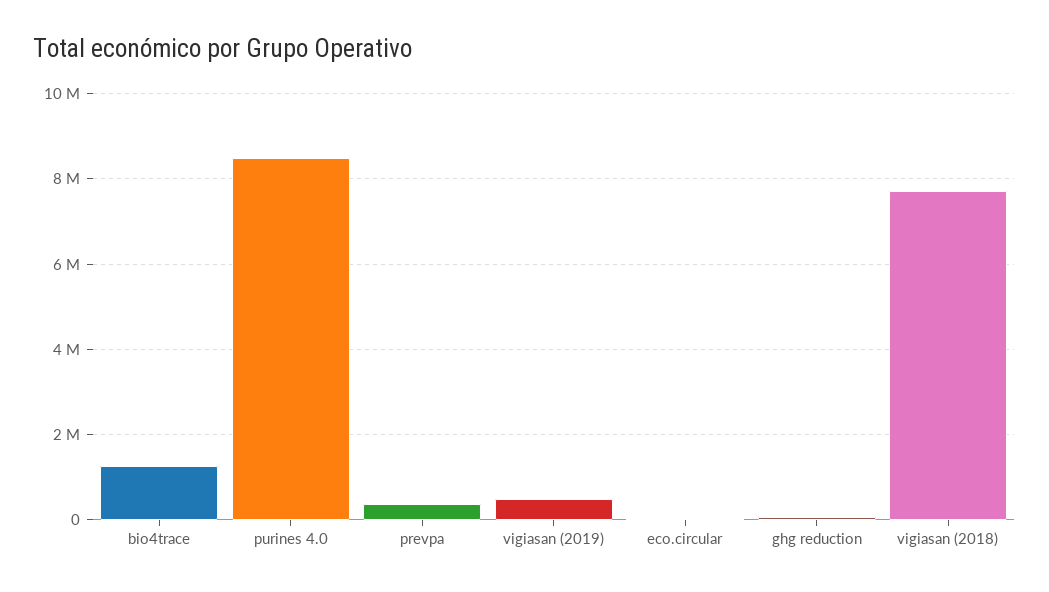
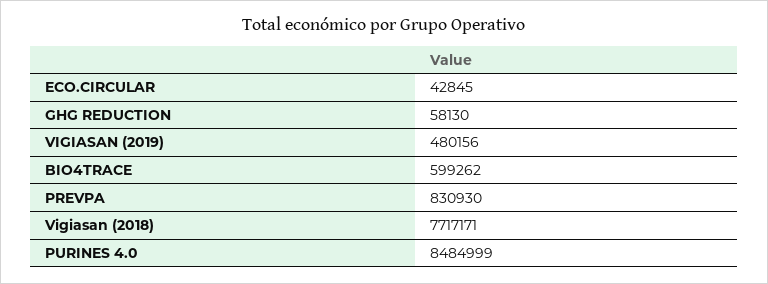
bio4trace: 1200000 -> 599262
prevpa: 400000 -> 830930

